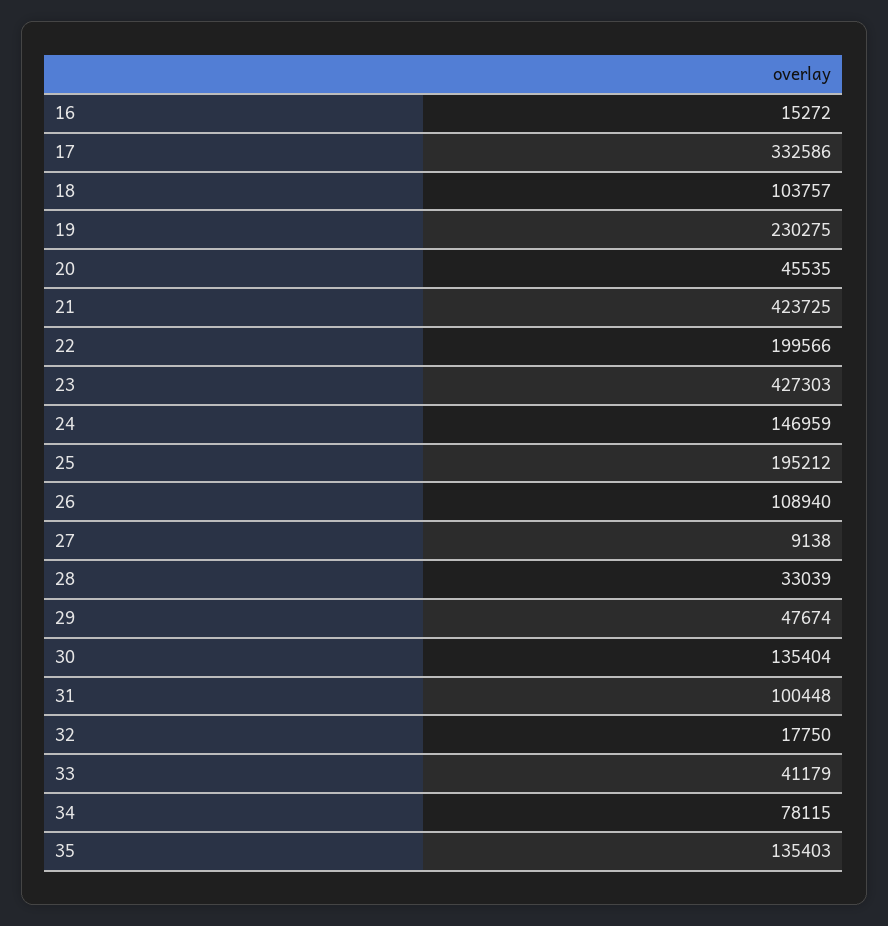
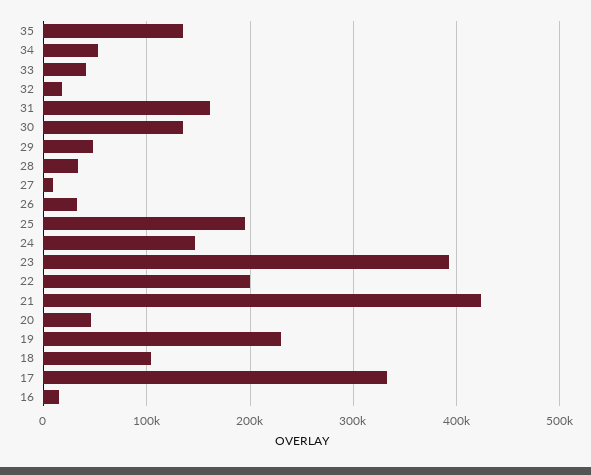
23: 427303 -> 390000
26: 108940 -> 30000
31: 100448 -> 160000
34: 78115 -> 50000

